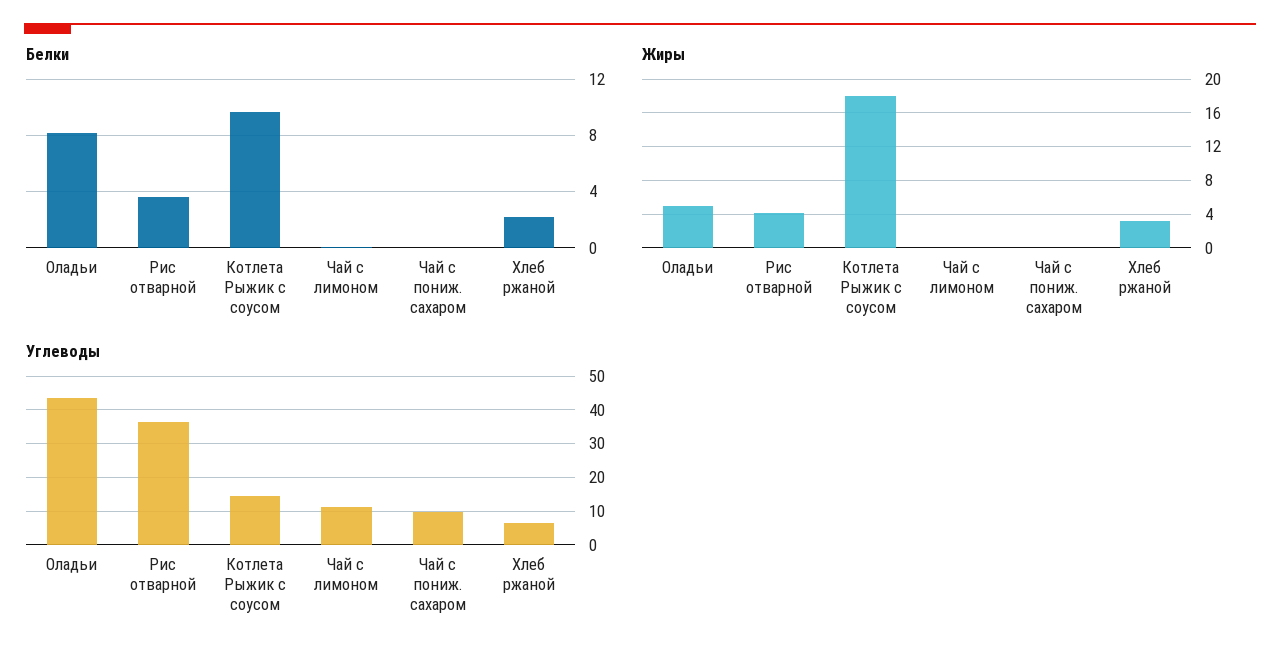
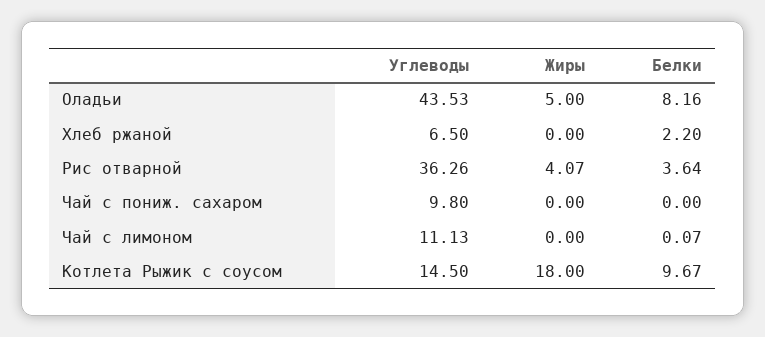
Жиры, Хлеб ржаной: 3 -> 0

